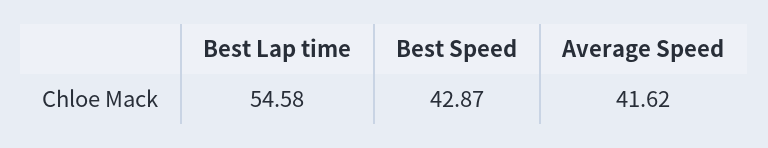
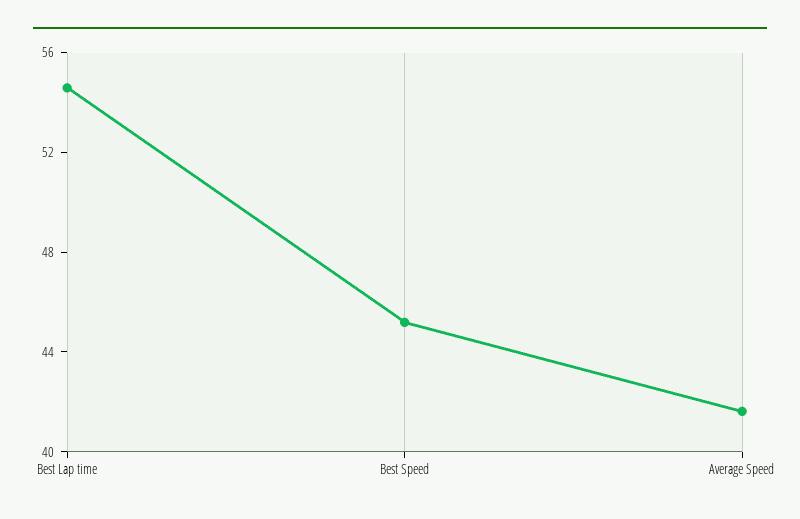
Best Speed: 42.87 -> 45

